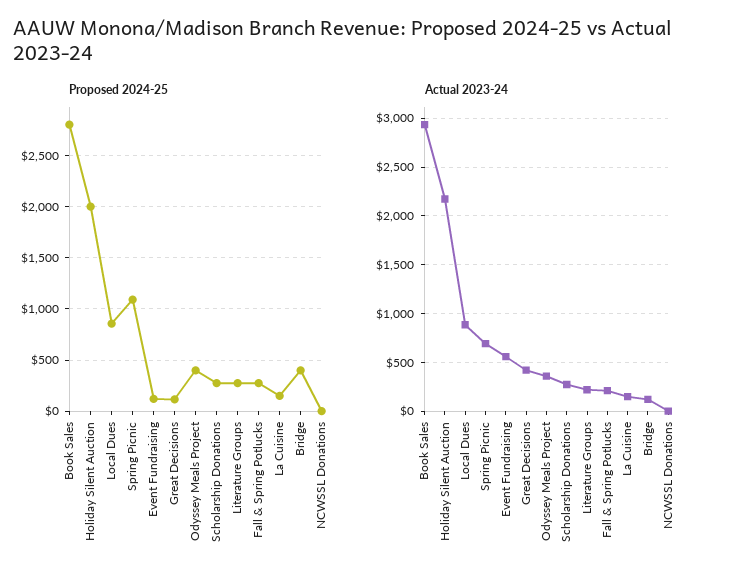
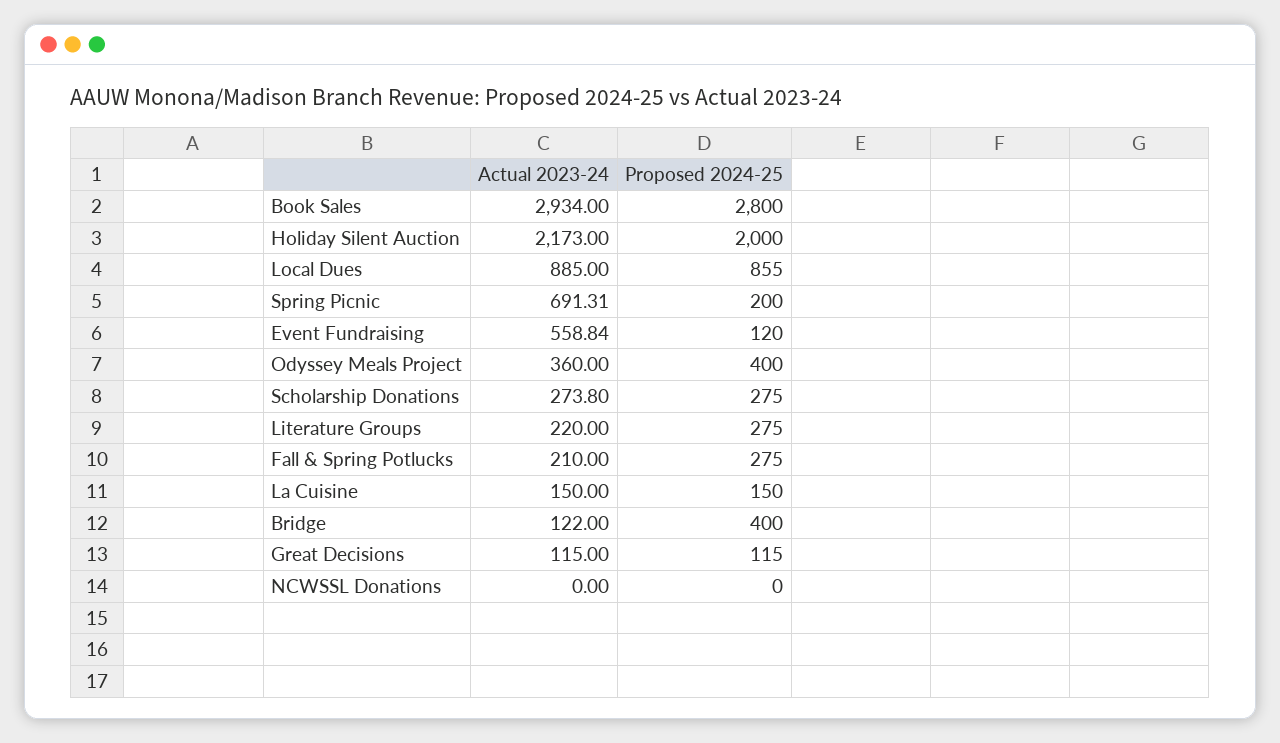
Proposed 2024-25, Spring Picnic: 1100 -> 200
Actual 2023-24, Great Decisions: 400 -> 115

